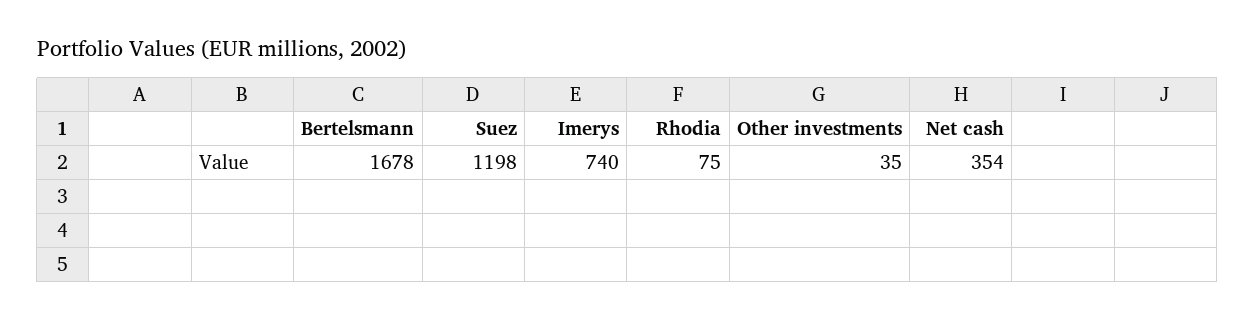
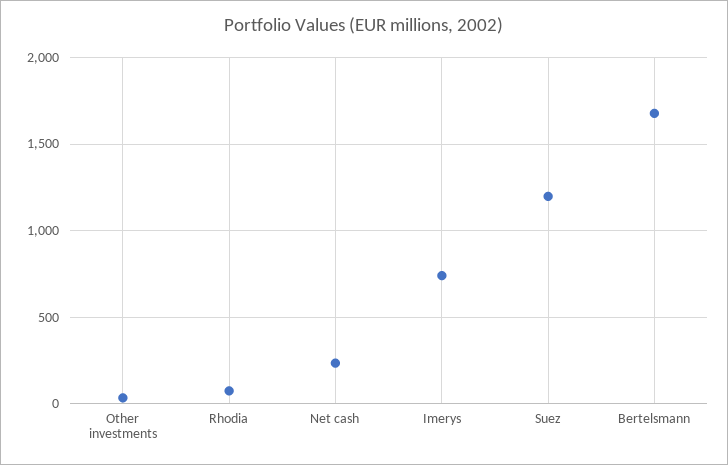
Net cash: 354 -> 250

